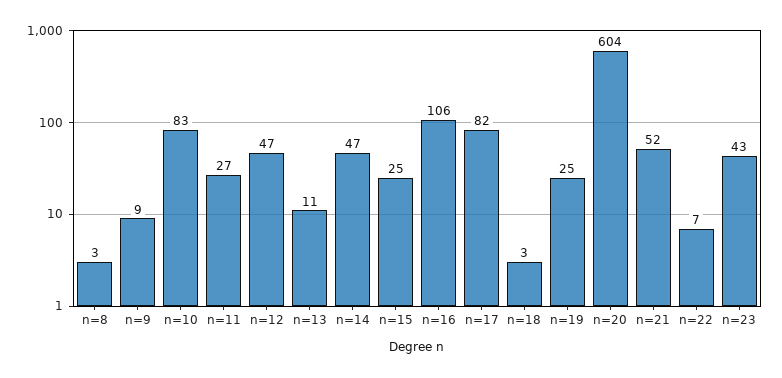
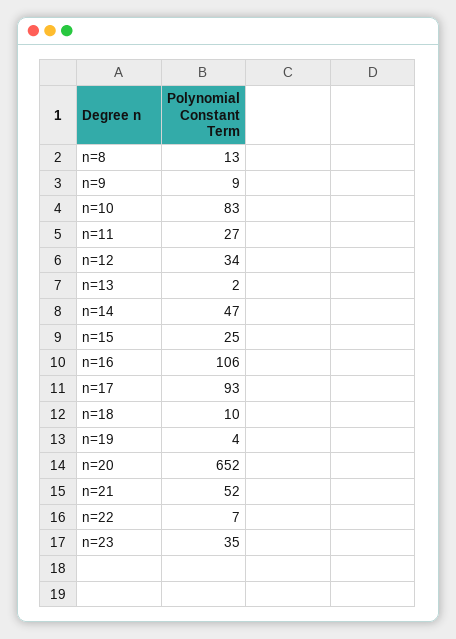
n=8: 3 -> 13
n=12: 47 -> 34
n=13: 11 -> 2
n=17: 82 -> 93
n=18: 3 -> 10
n=19: 25 -> 4
n=20: 604 -> 652
n=23: 43 -> 35

